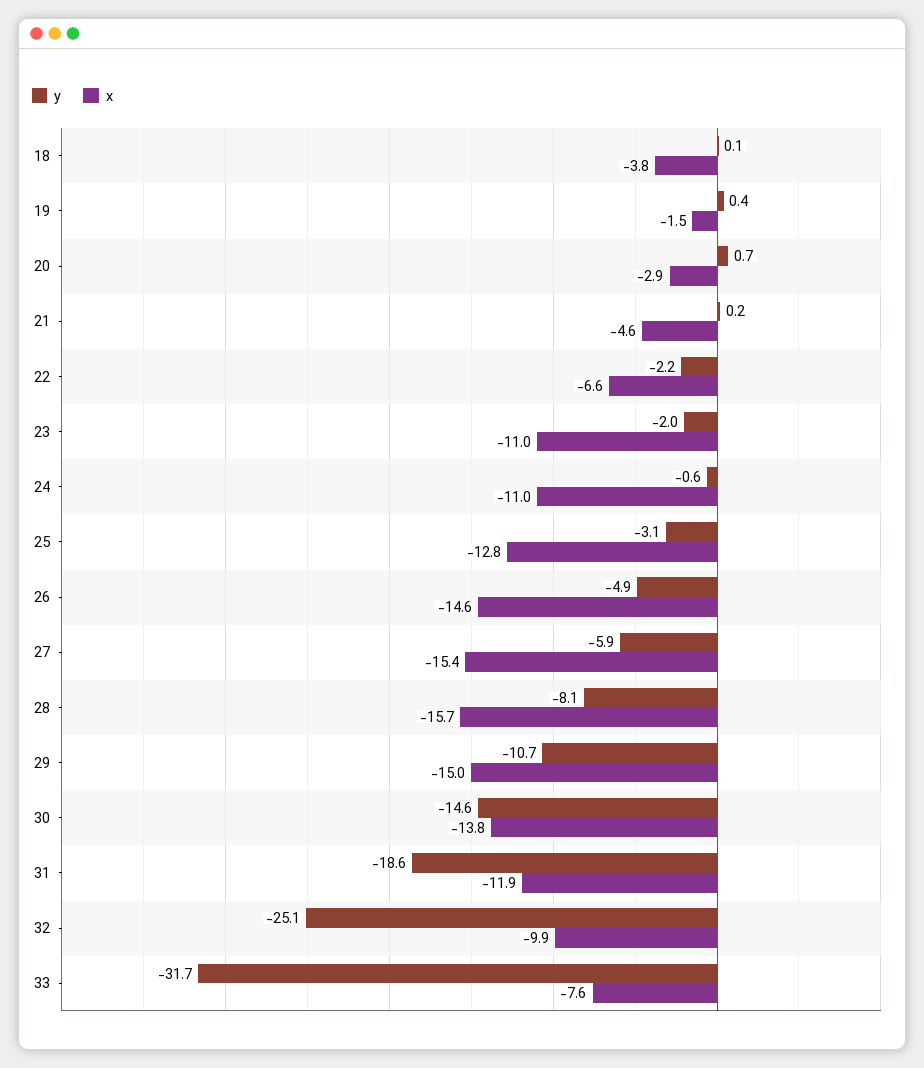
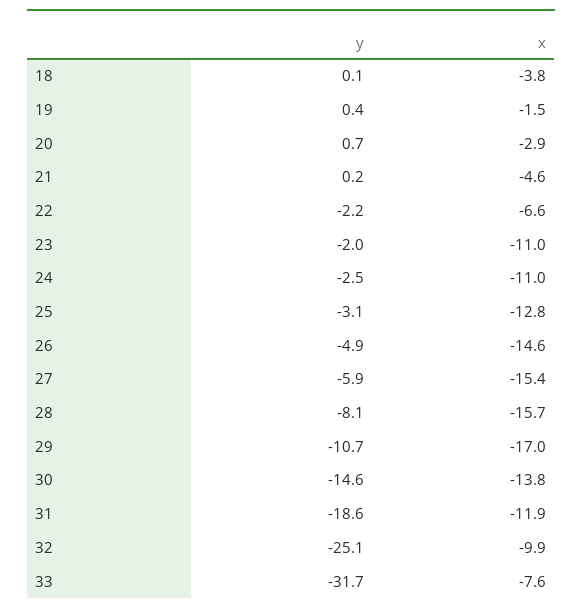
y, 24: -0.6 -> -2.5
x, 29: -15 -> -17

